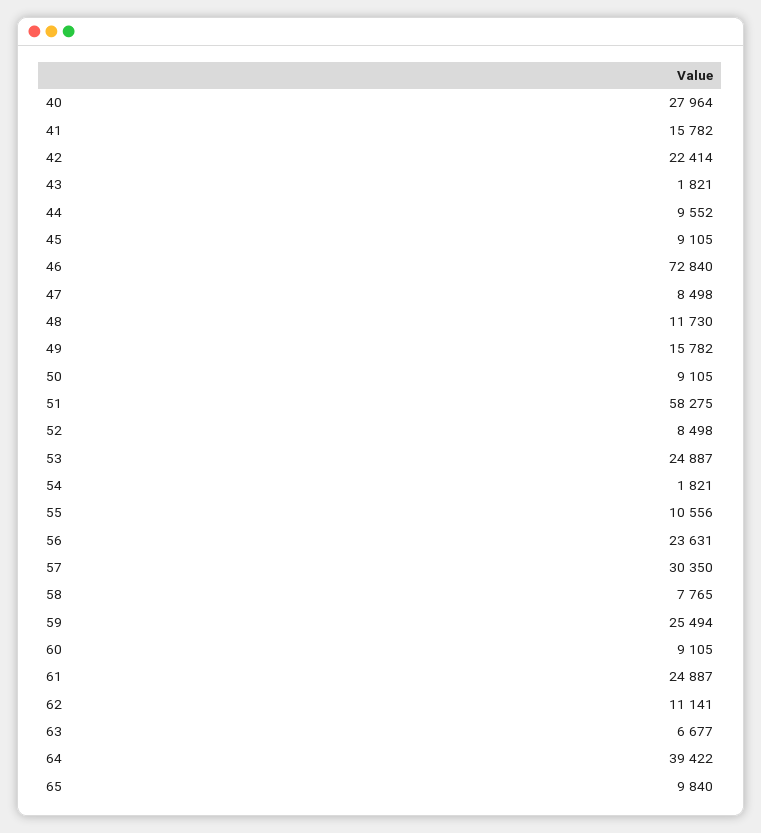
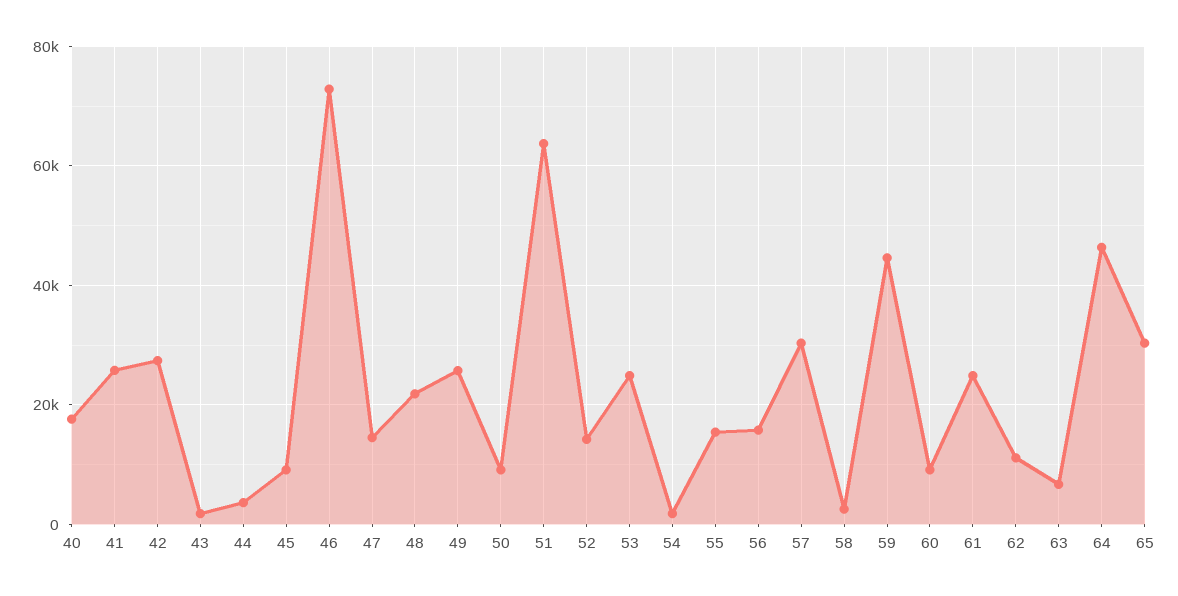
40: 27964 -> 18000
41: 15782 -> 26000
42: 22414 -> 28000
44: 9552 -> 4000
47: 8498 -> 14000
48: 11730 -> 22000
49: 15782 -> 26000
51: 58275 -> 64000
52: 8498 -> 14000
55: 10556 -> 16000
56: 23631 -> 16000
58: 7765 -> 2000
59: 25494 -> 44000
64: 39422 -> 46000
65: 9840 -> 30000

